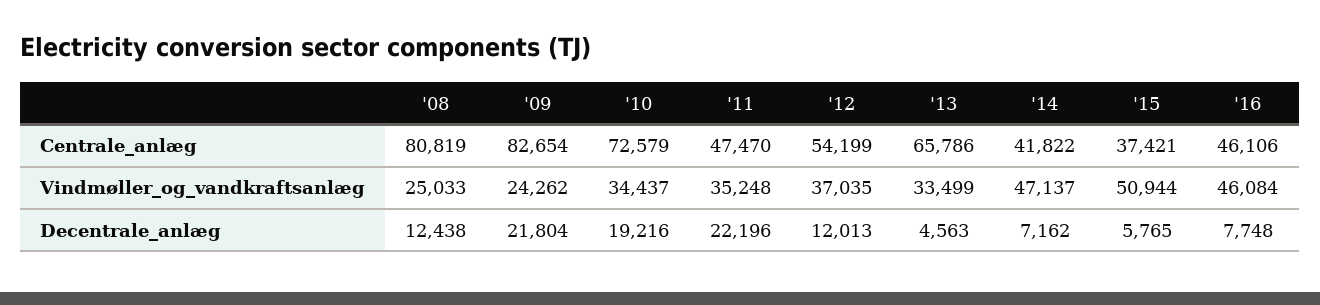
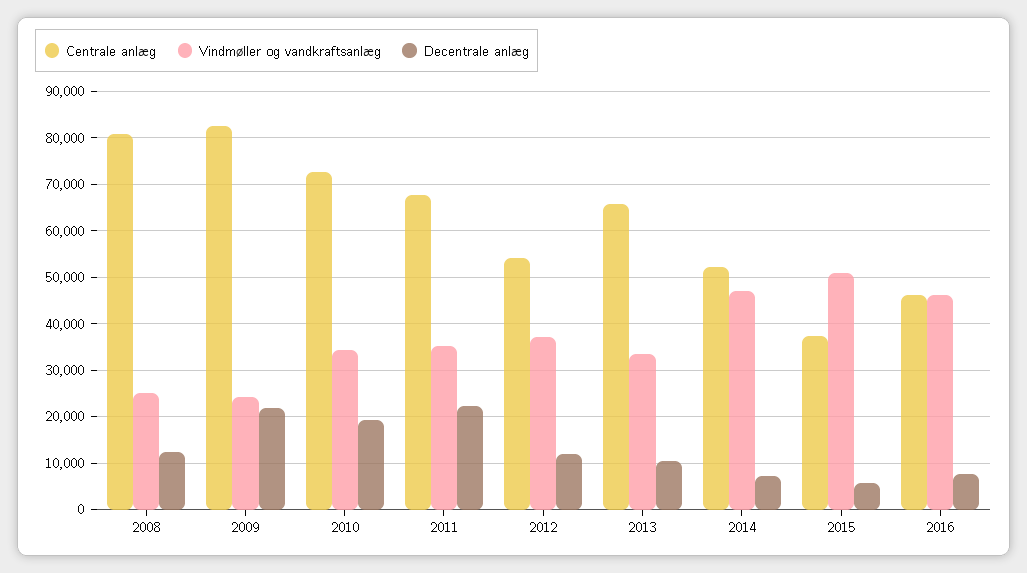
Centrale_anlæg, '11: 47470 -> 68000
Centrale_anlæg, '14: 41822 -> 52000
Decentrale_anlæg, '13: 4563 -> 10000

